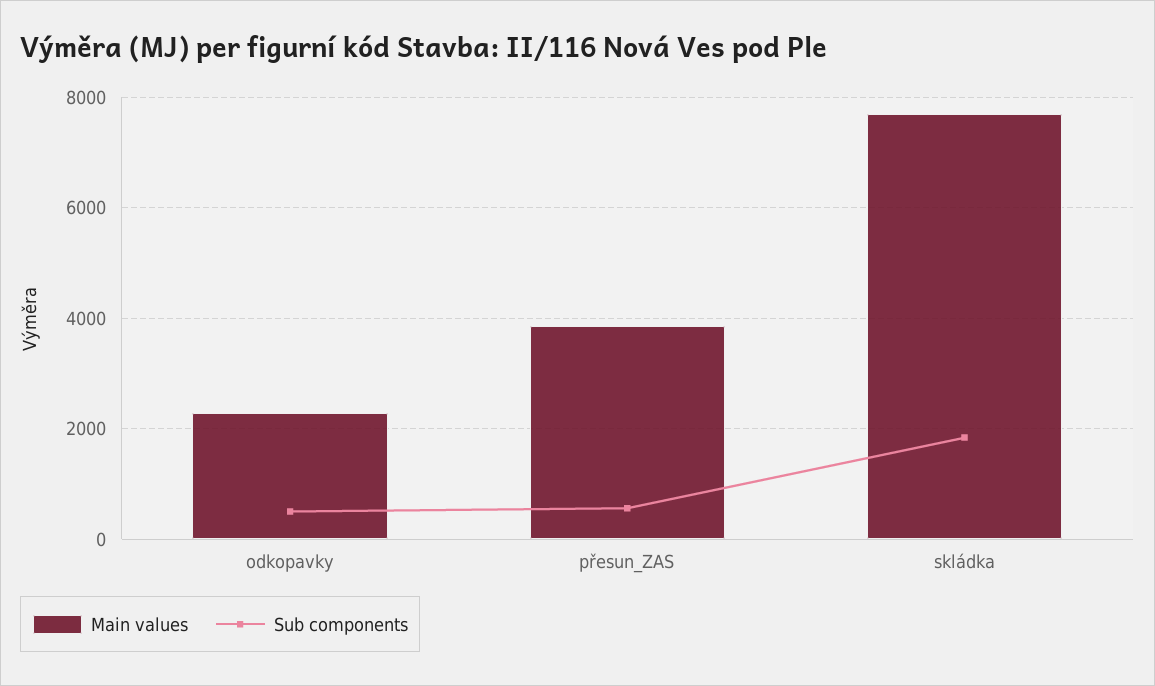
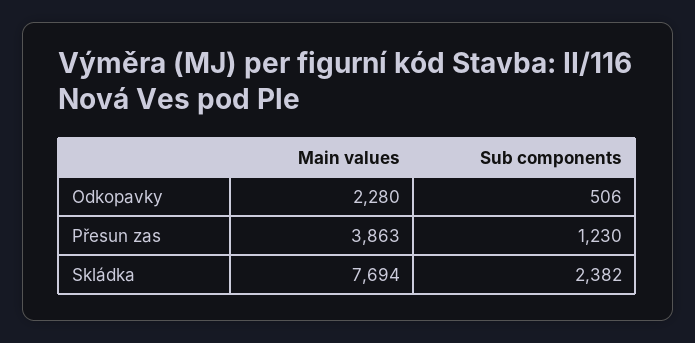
Sub components, přesun_ZAS: 600 -> 1230
Sub components, skládka: 1800 -> 2382

